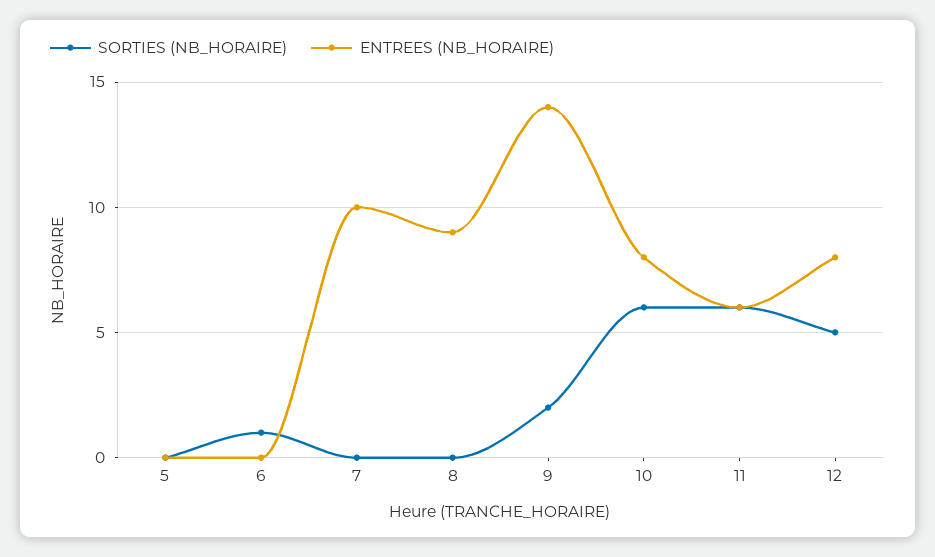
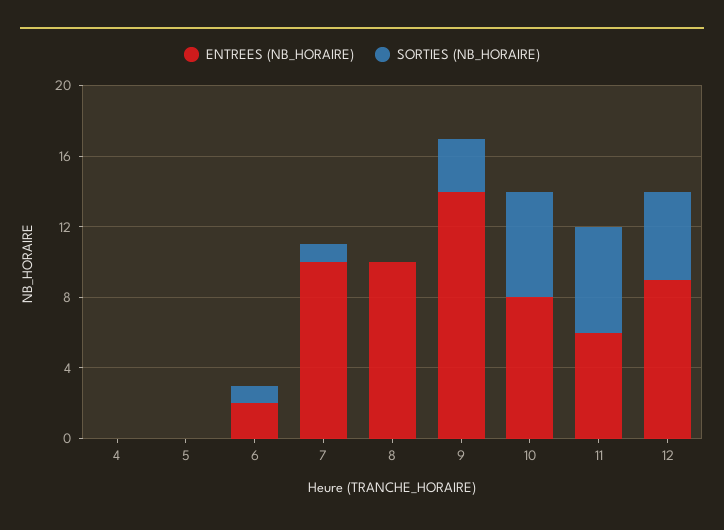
ENTREES (NB_HORAIRE), 6: 0 -> 2
SORTIES (NB_HORAIRE), 7: 0 -> 1
ENTREES (NB_HORAIRE), 8: 9 -> 10
SORTIES (NB_HORAIRE), 9: 2 -> 3
ENTREES (NB_HORAIRE), 12: 8 -> 9
ENTREES (NB_HORAIRE), 4: none -> 0
SORTIES (NB_HORAIRE), 4: none -> 0

